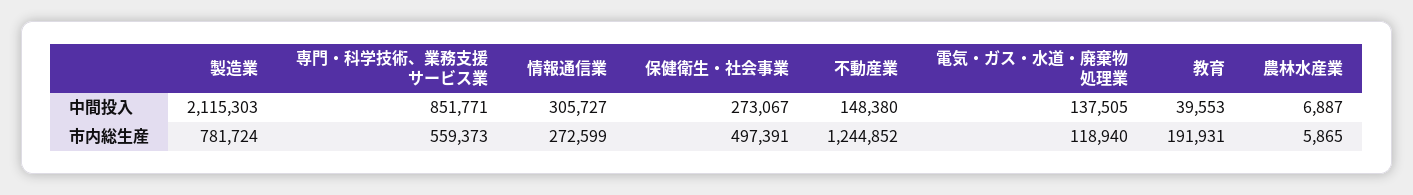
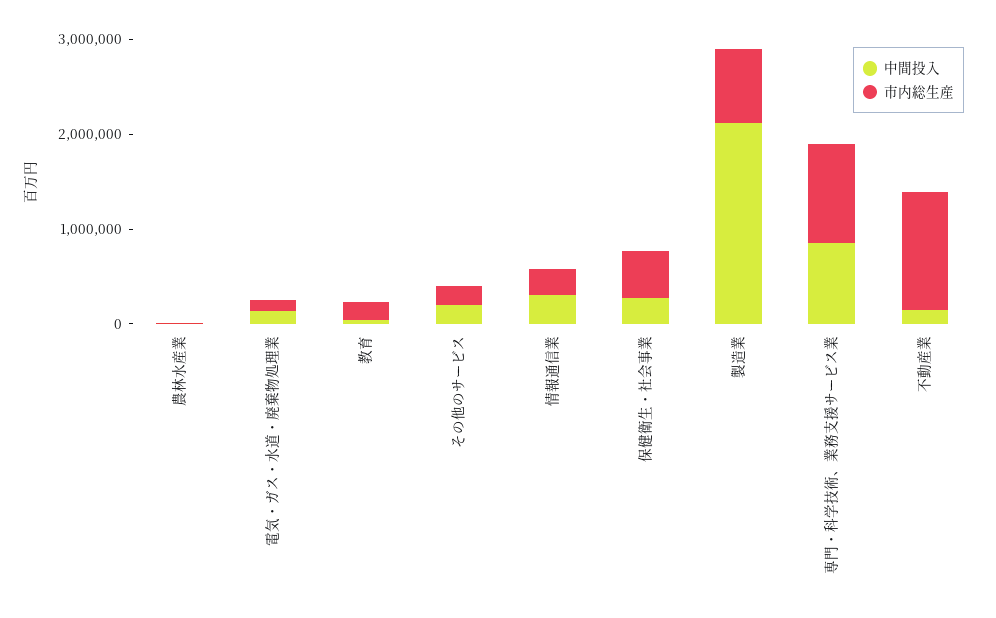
市内総生産, 専門・科学技術、業務支援サービス業: 559373 -> 1000000
中間投入, その他のサービス: none -> 200000
市内総生産, その他のサービス: none -> 200000

